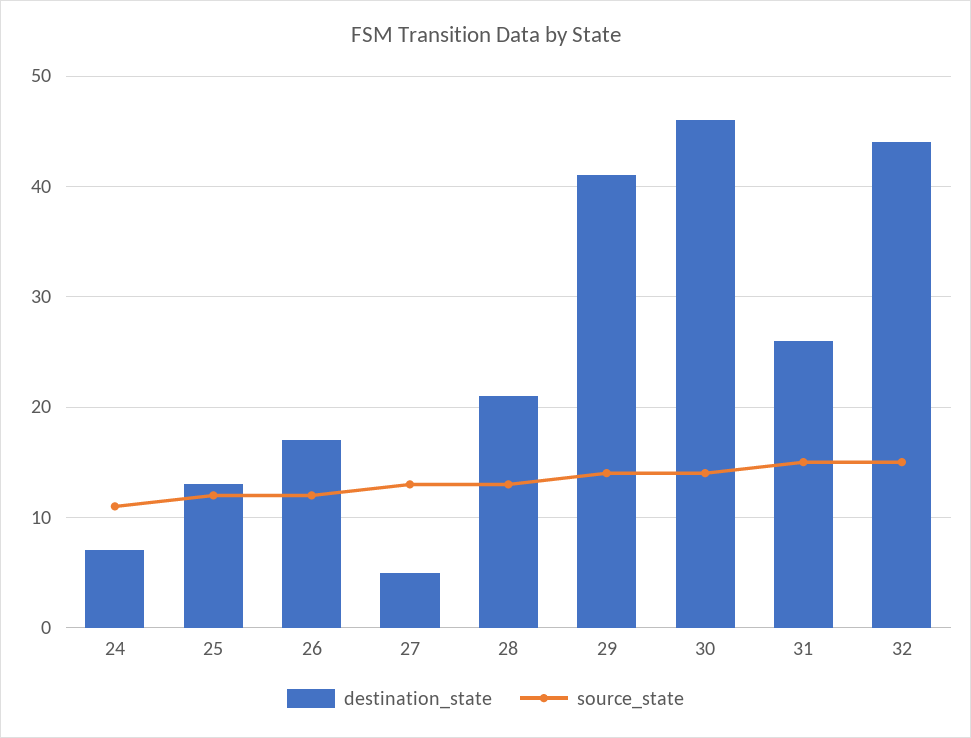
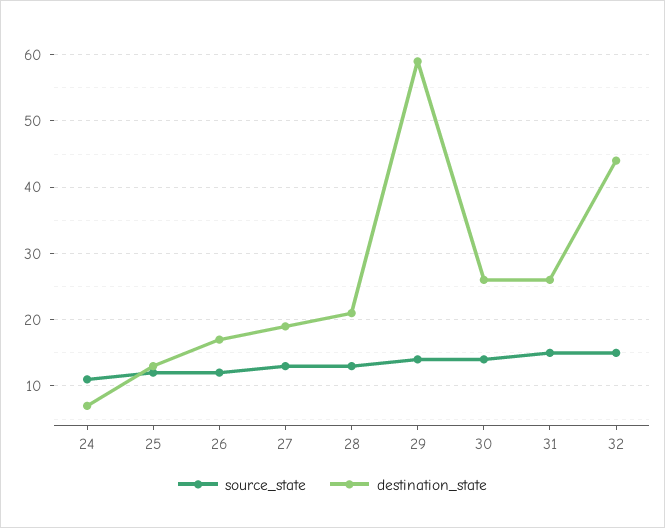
destination_state, 27: 5 -> 19
destination_state, 29: 41 -> 59
destination_state, 30: 46 -> 26

